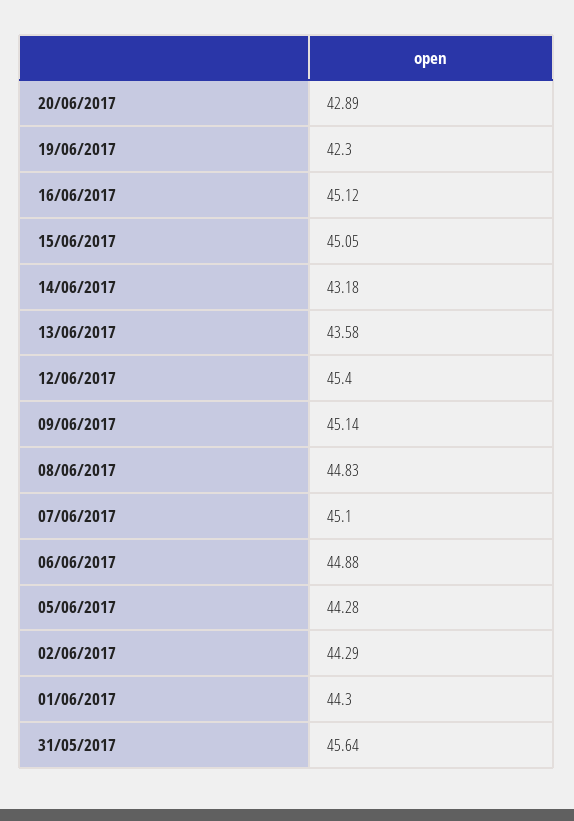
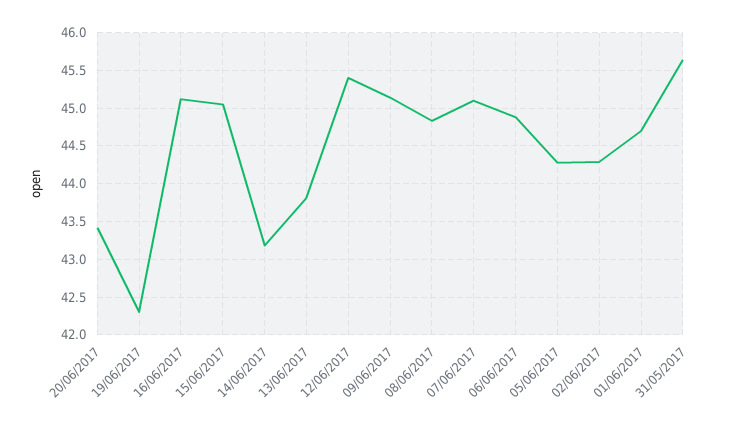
20/06/2017: 42.89 -> 43.4
13/06/2017: 43.58 -> 43.8
01/06/2017: 44.3 -> 44.7

